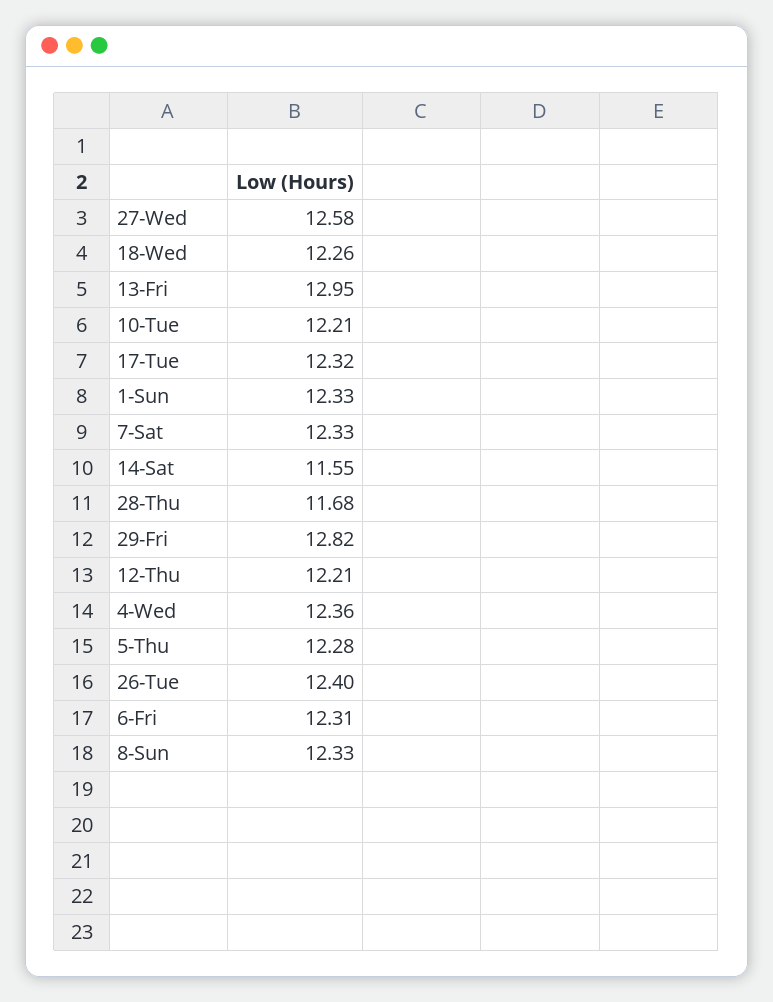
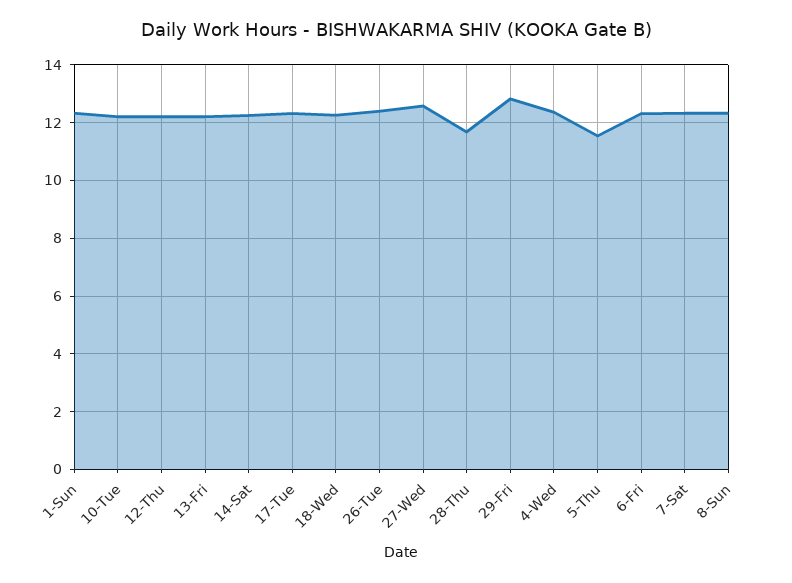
13-Fri: 12.95 -> 12.25
14-Sat: 11.55 -> 12.25
5-Thu: 12.28 -> 11.5

